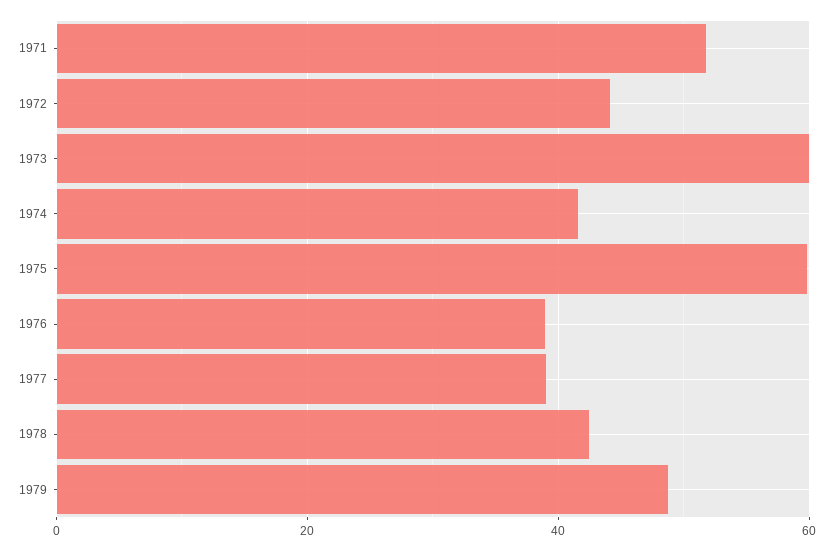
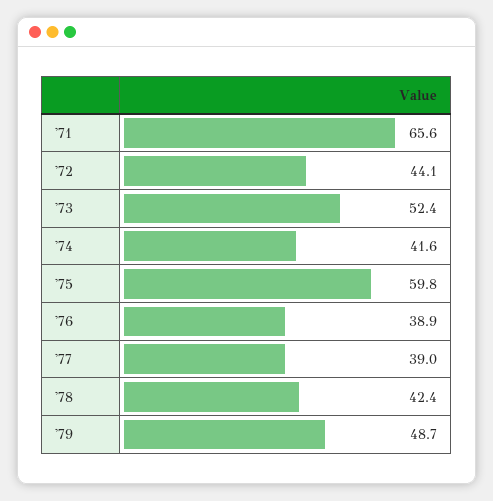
1971: 52 -> 65.6
1973: 60 -> 52.4

